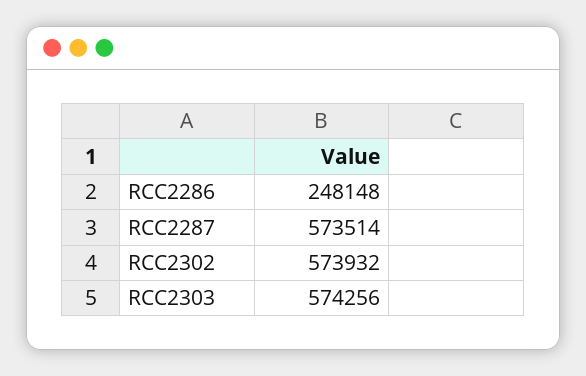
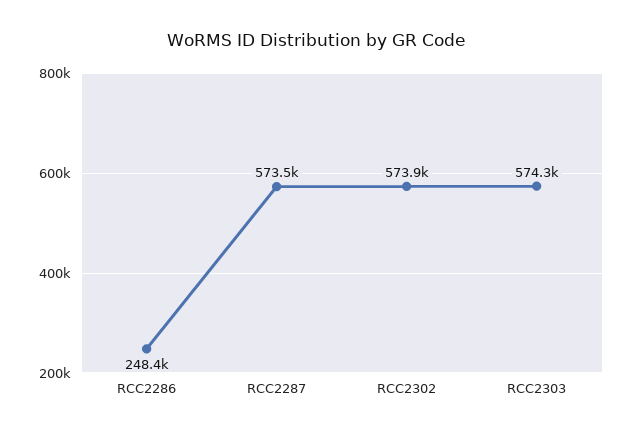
RCC2286: 248148 -> 248400

